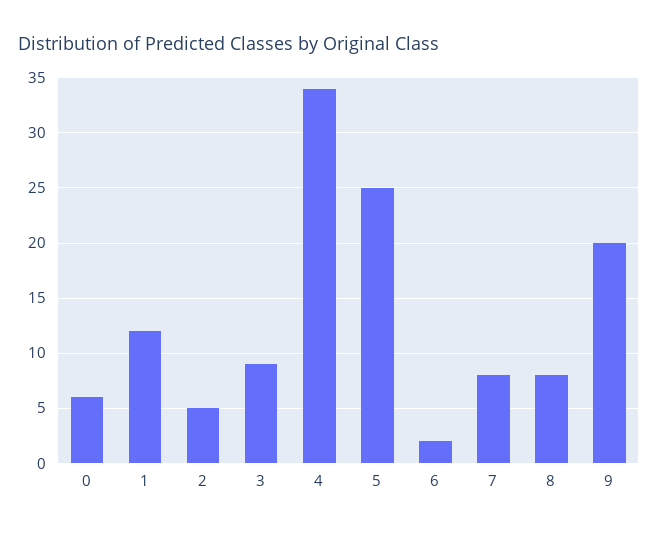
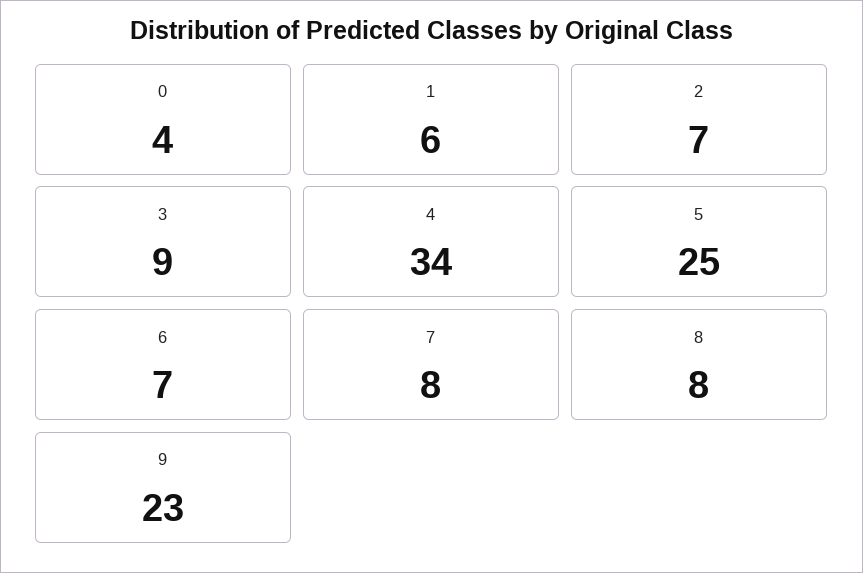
0: 6 -> 4
1: 12 -> 6
2: 5 -> 7
6: 2 -> 7
9: 20 -> 23

